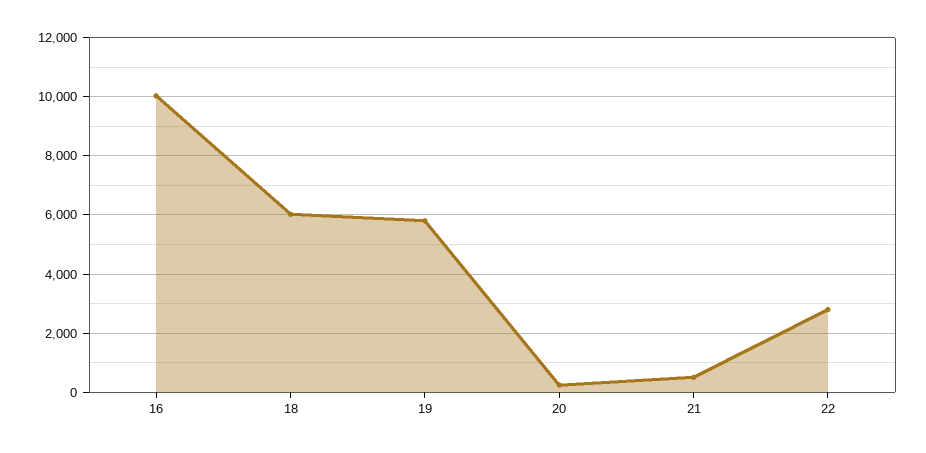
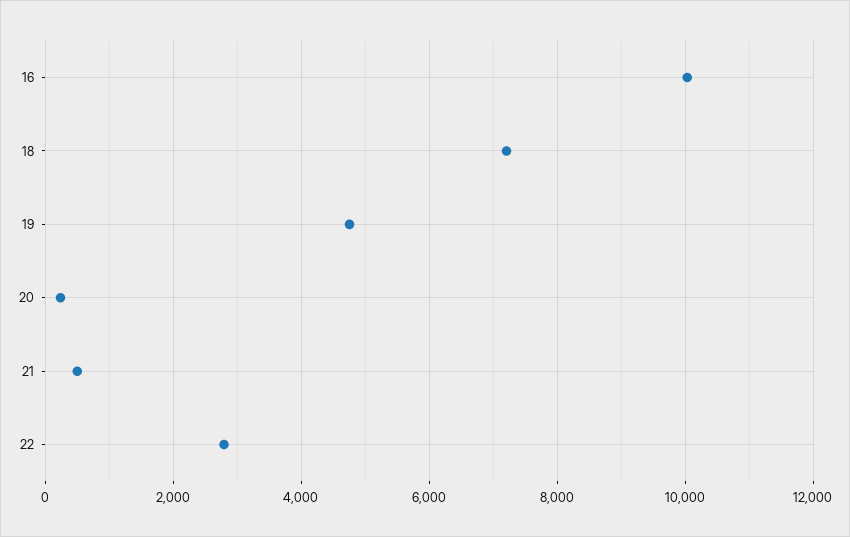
18: 6000 -> 7200
19: 5750 -> 4800

